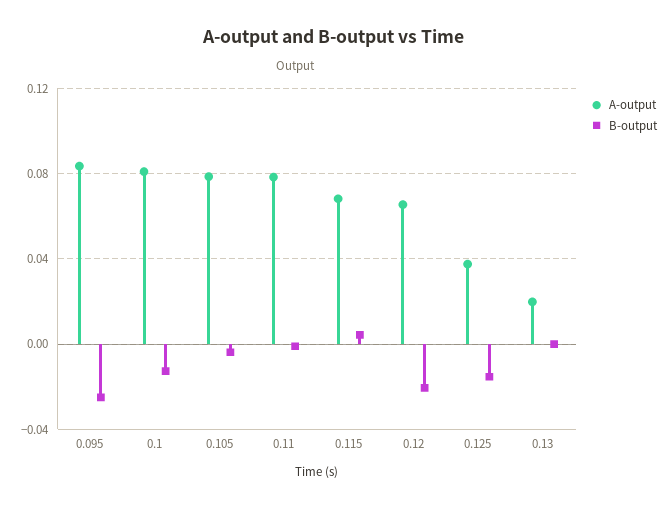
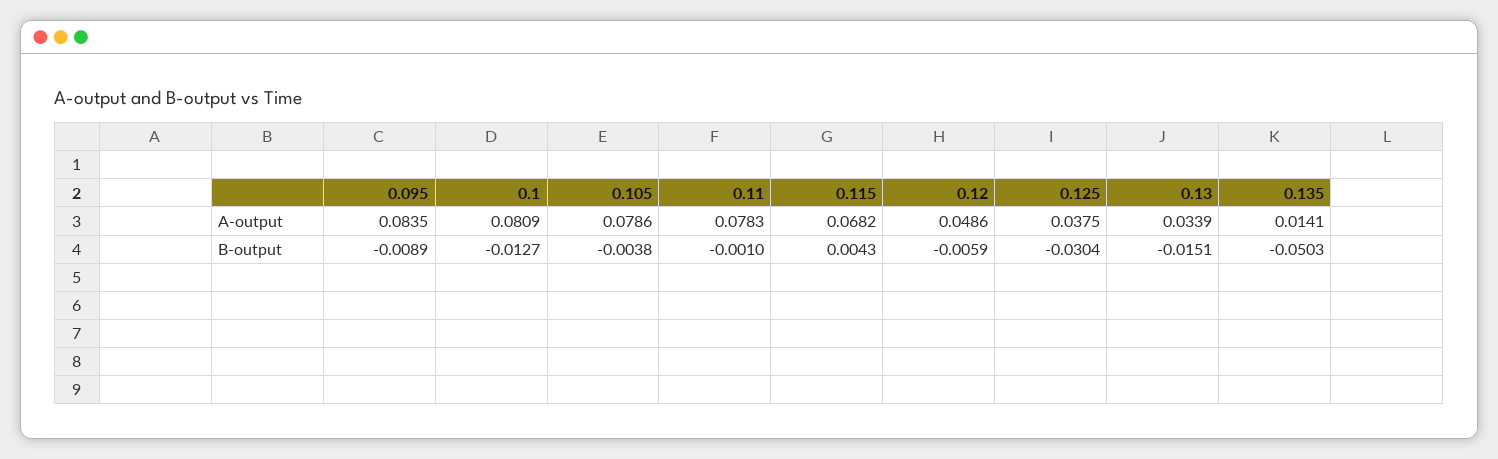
B-output, 0.095: -0.025 -> -0.0089
A-output, 0.12: 0.065 -> 0.0486
B-output, 0.12: -0.02 -> -0.0059
B-output, 0.125: -0.015 -> -0.0304
A-output, 0.13: 0.02 -> 0.0339
B-output, 0.13: 0 -> -0.0151
A-output, 0.135: none -> 0.0141
B-output, 0.135: none -> -0.0503

